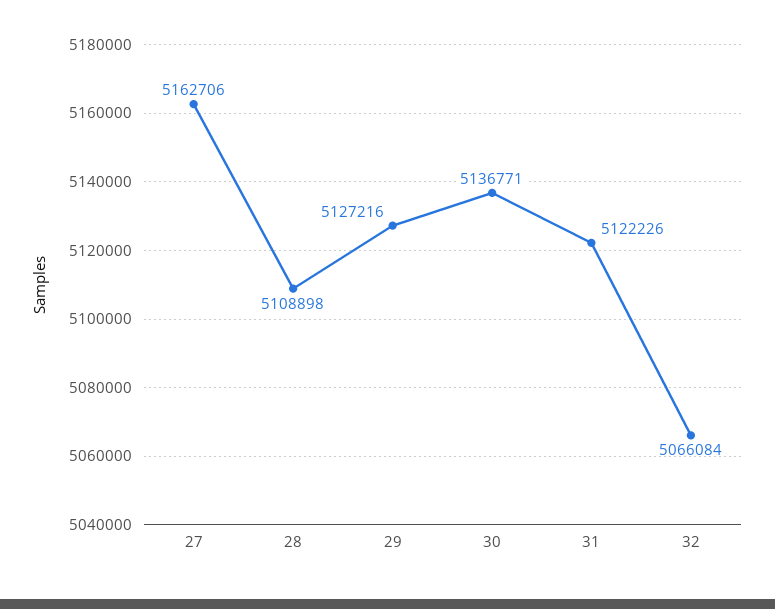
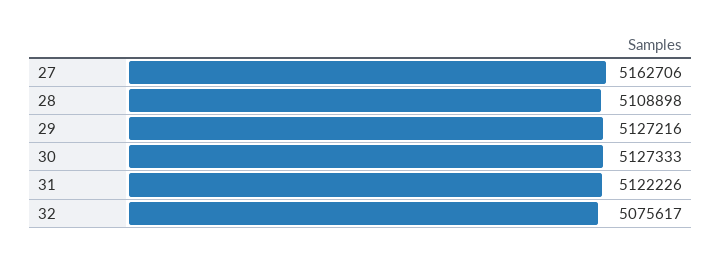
30: 5136771 -> 5127333
32: 5066084 -> 5075617

